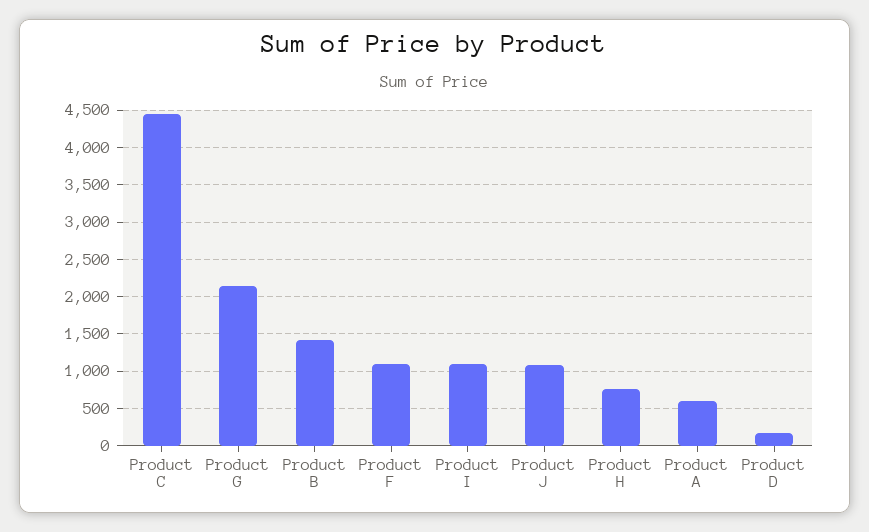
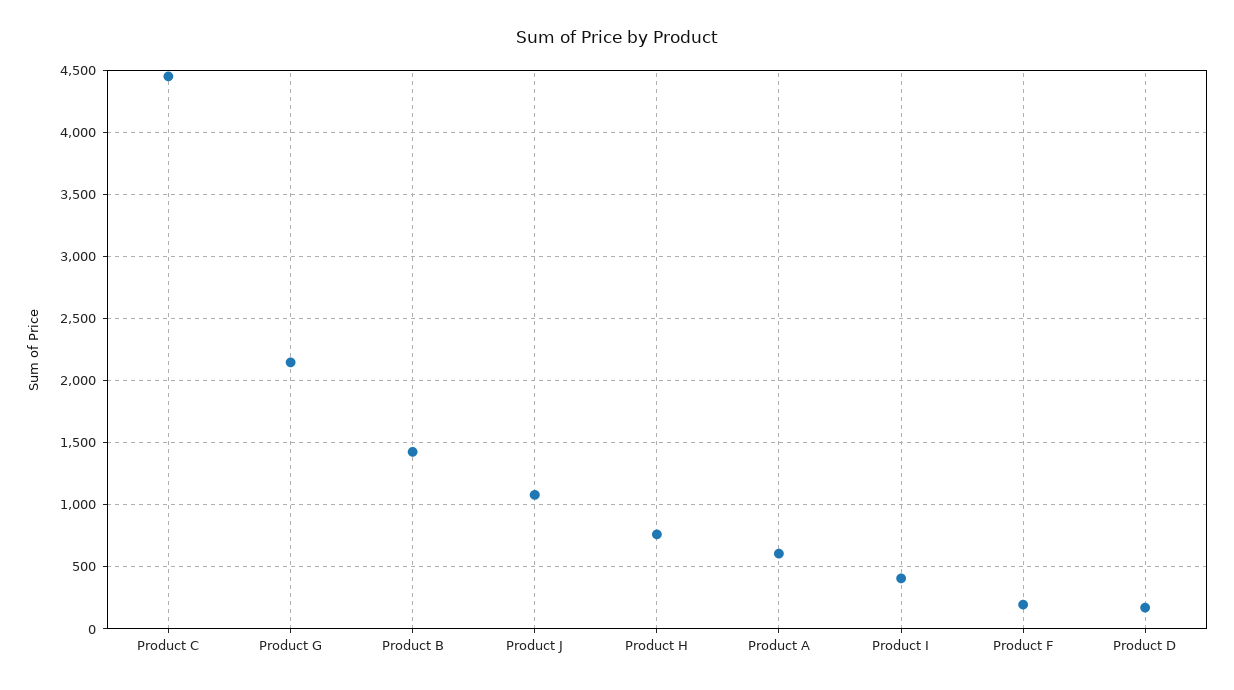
Product F: 1100 -> 200
Product I: 1100 -> 400

